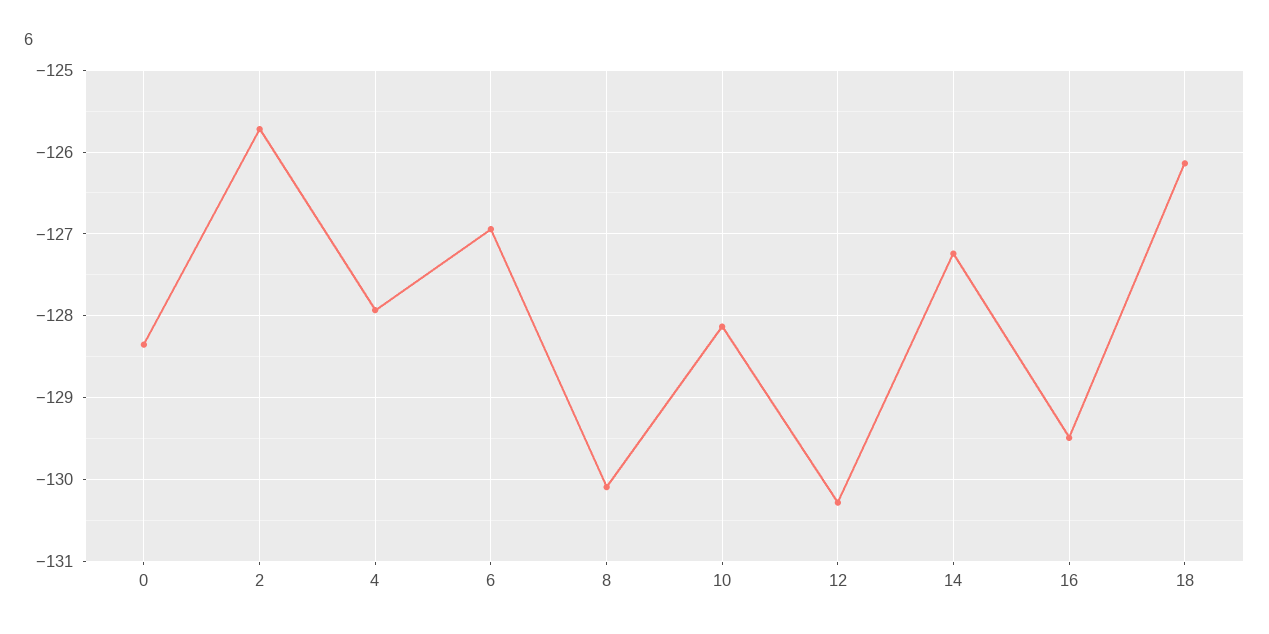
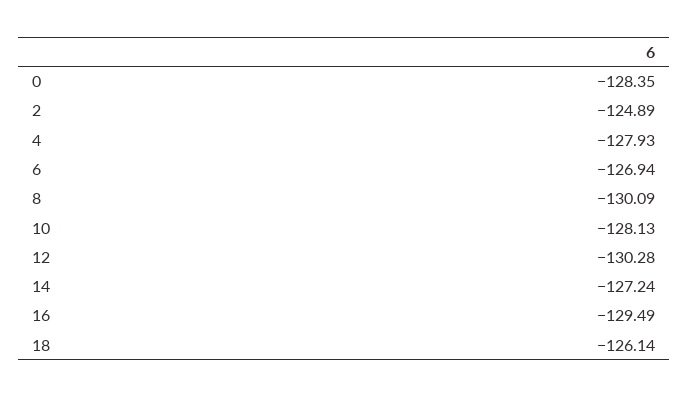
2: -125.7 -> -124.89

